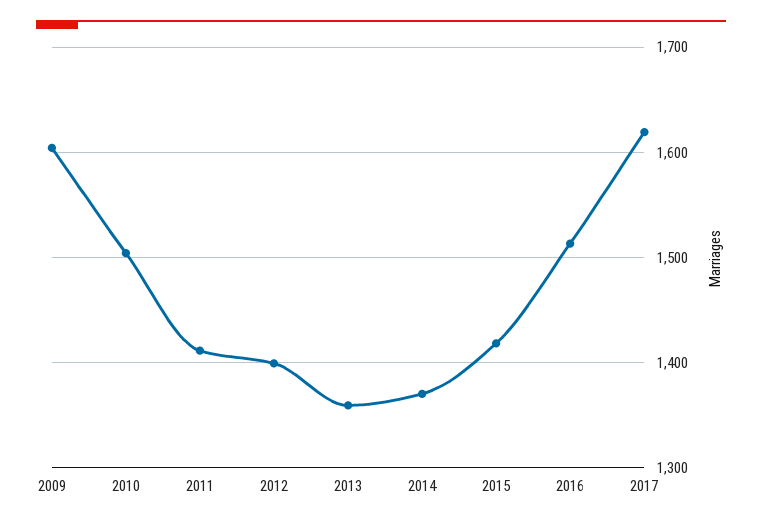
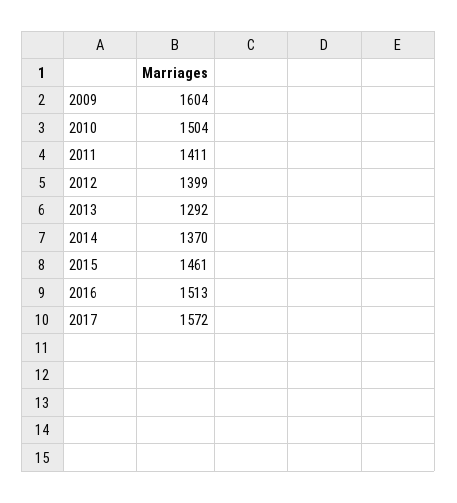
2013: 1360 -> 1292
2015: 1420 -> 1461
2017: 1620 -> 1572

